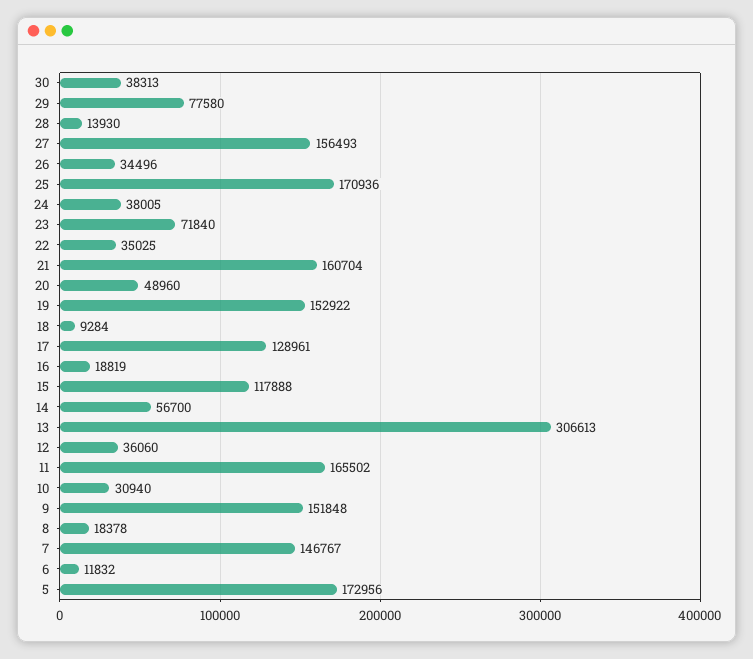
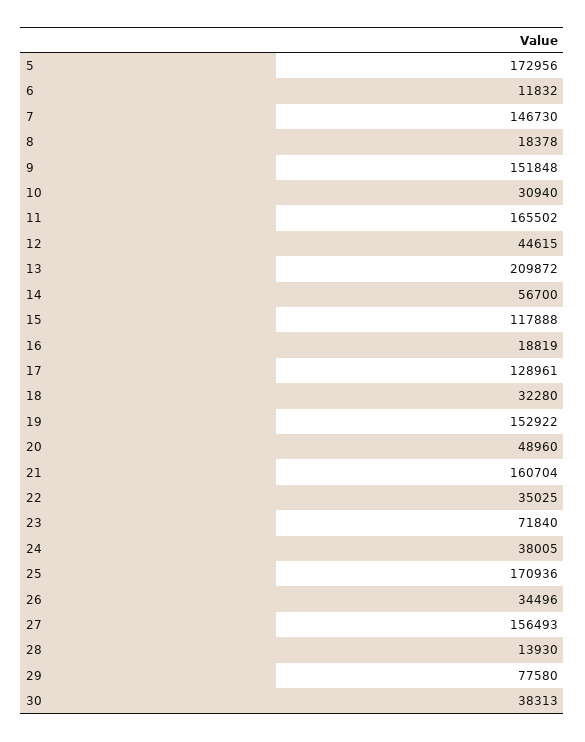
18: 9284 -> 32280
13: 306613 -> 209872
12: 36060 -> 44615
7: 146767 -> 146730

